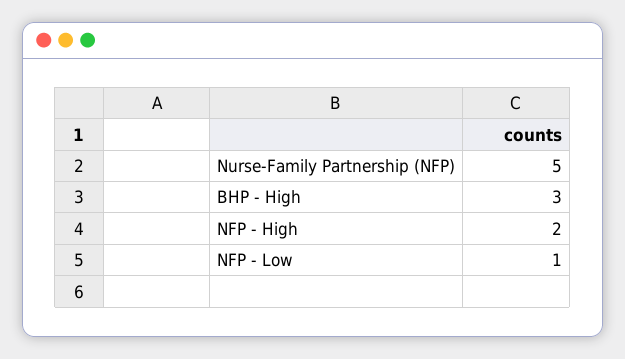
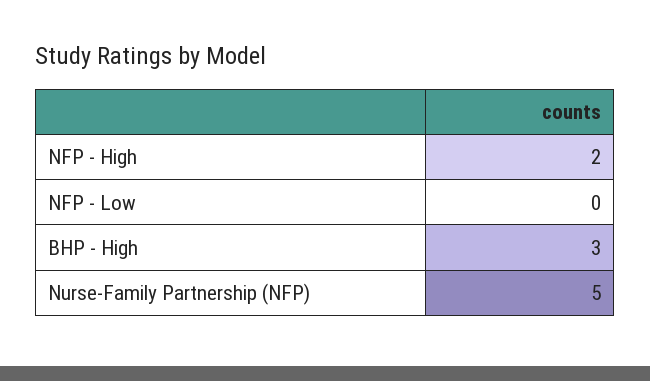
NFP - Low: 1 -> 0

